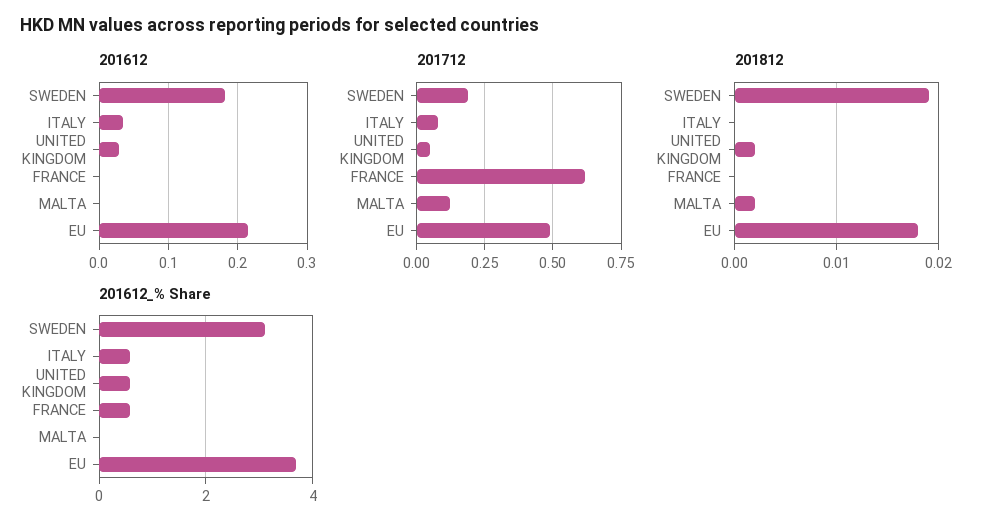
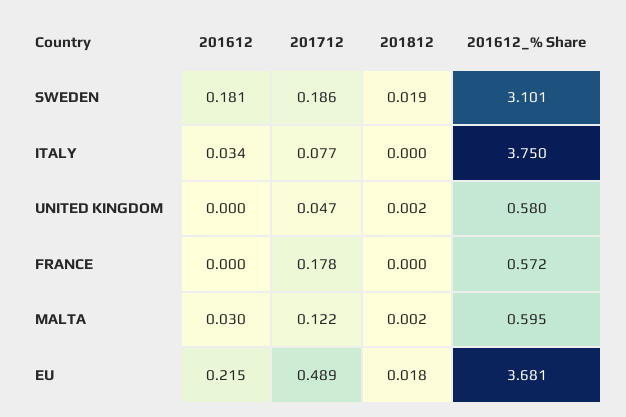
201612, UNITED KINGDOM: 0.03 -> 0
201612, MALTA: 0 -> 0.03
201712, FRANCE: 0.625 -> 0.178
201612_% Share, ITALY: 0.6 -> 3.75
201612_% Share, MALTA: 0 -> 0.595

